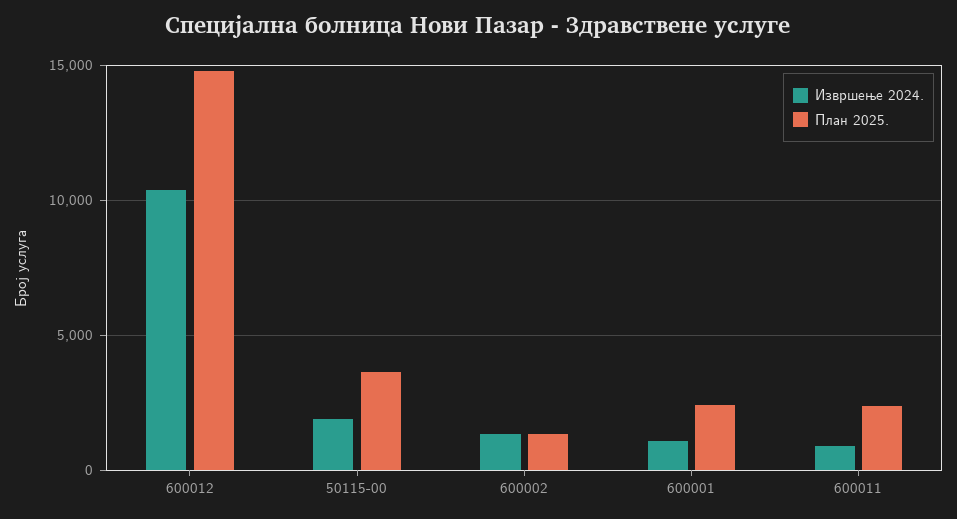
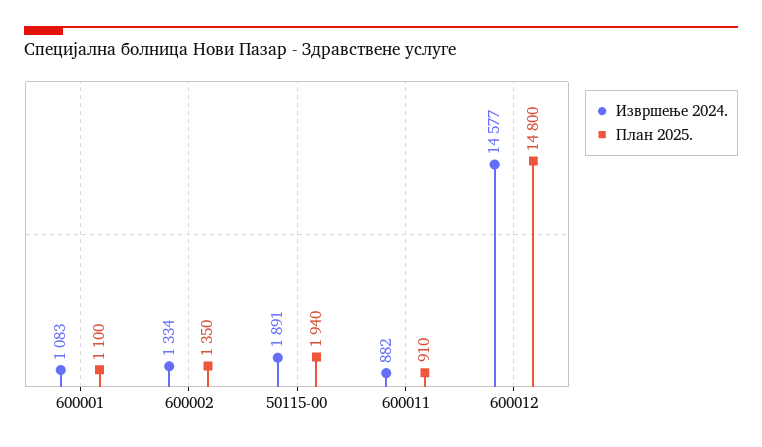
Извршење 2024., 600012: 10500 -> 14577
План 2025., 50115-00: 3500 -> 1940
План 2025., 600001: 2500 -> 1100
План 2025., 600011: 2500 -> 910

